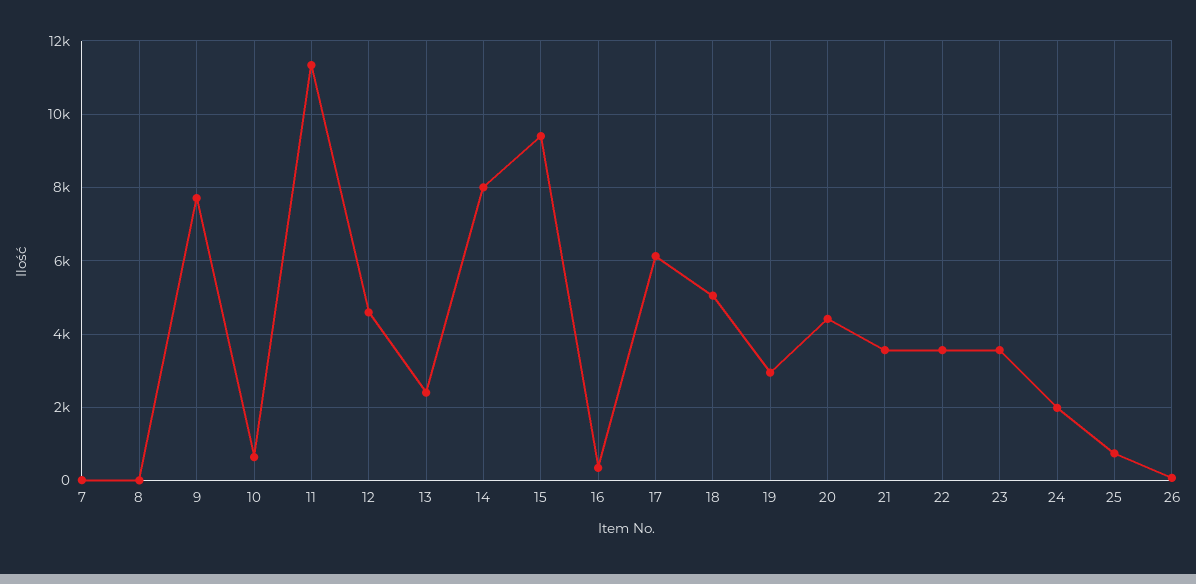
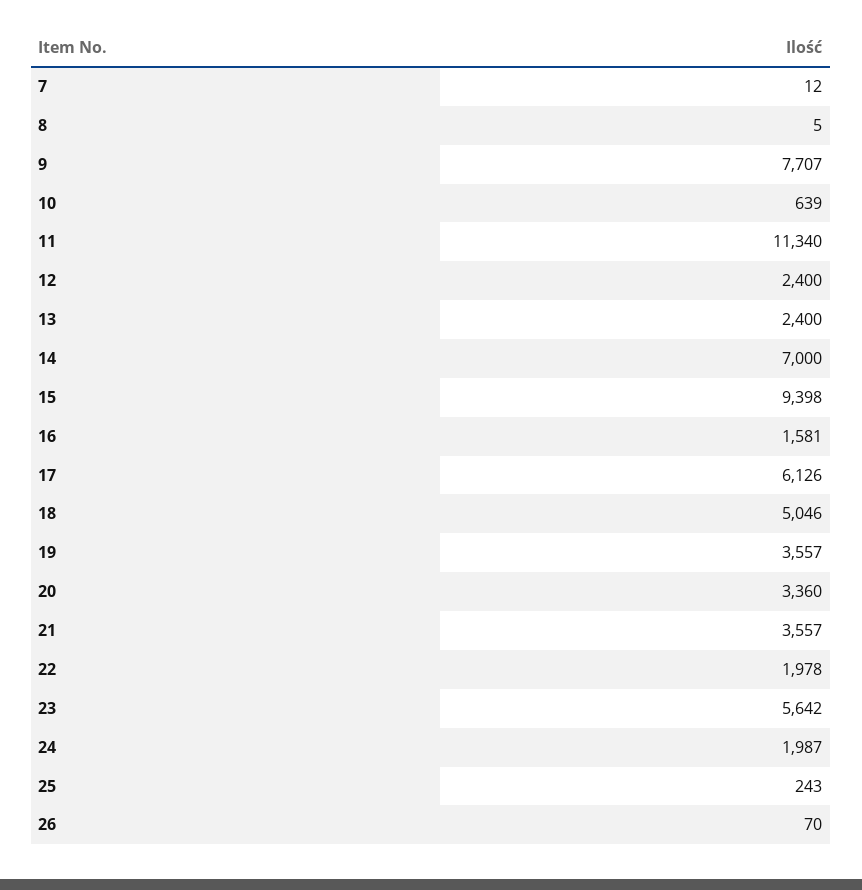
12: 4600 -> 2400
14: 8000 -> 7000
16: 400 -> 1581
19: 3000 -> 3557
20: 4400 -> 3360
22: 3600 -> 1978
23: 3600 -> 5642
25: 800 -> 243

